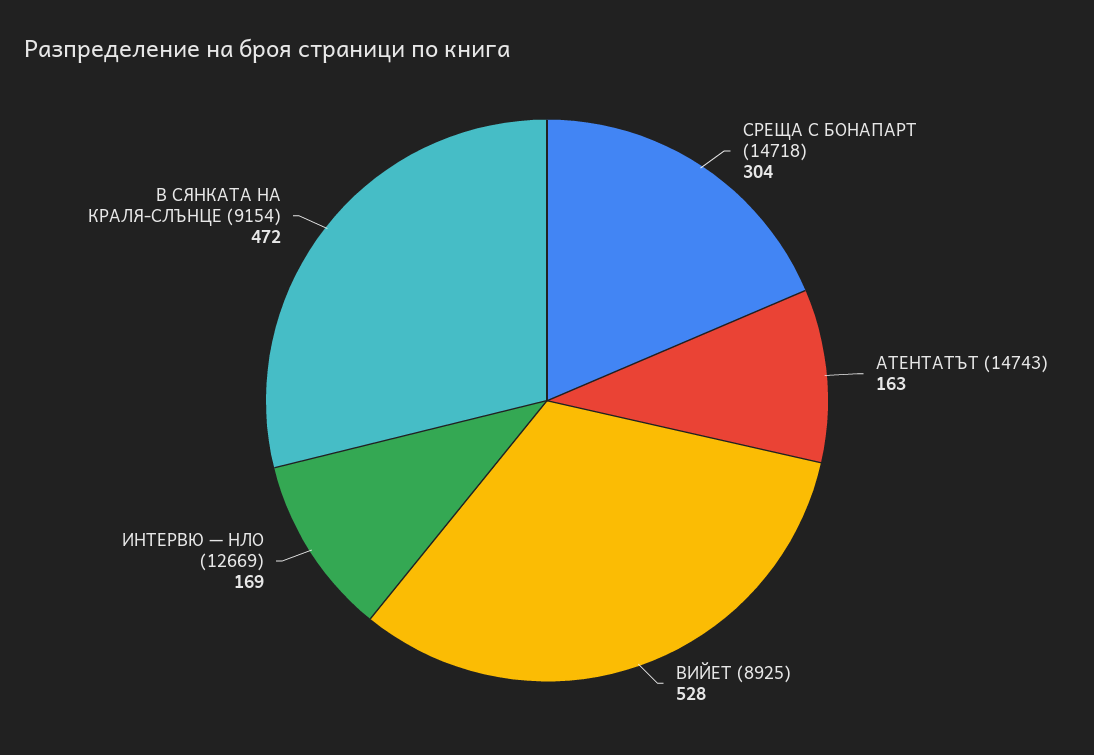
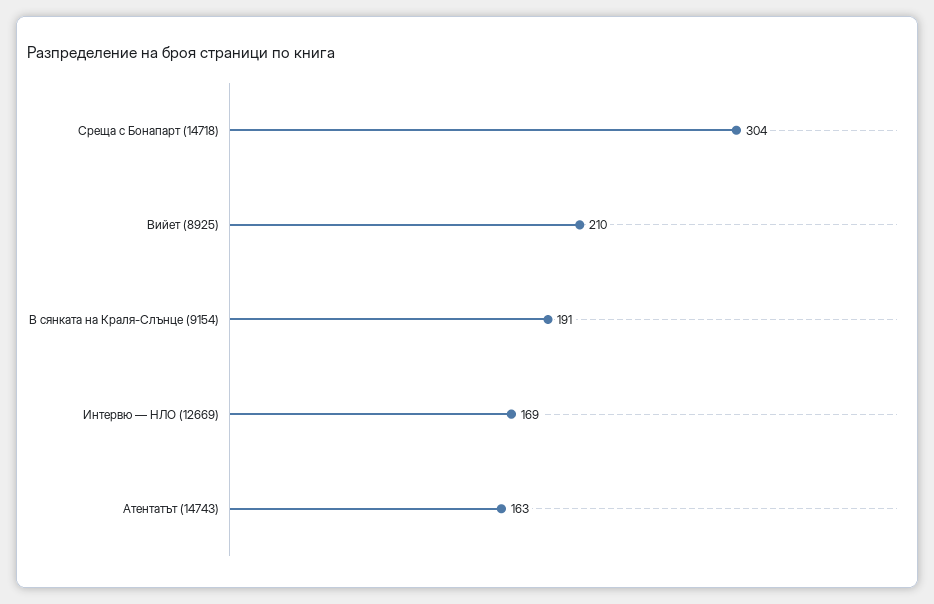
ВИЙЕТ (8925): 528 -> 210
В СЯНКАТА НА КРАЛЯ-СЛЪНЦЕ (9154): 472 -> 191

